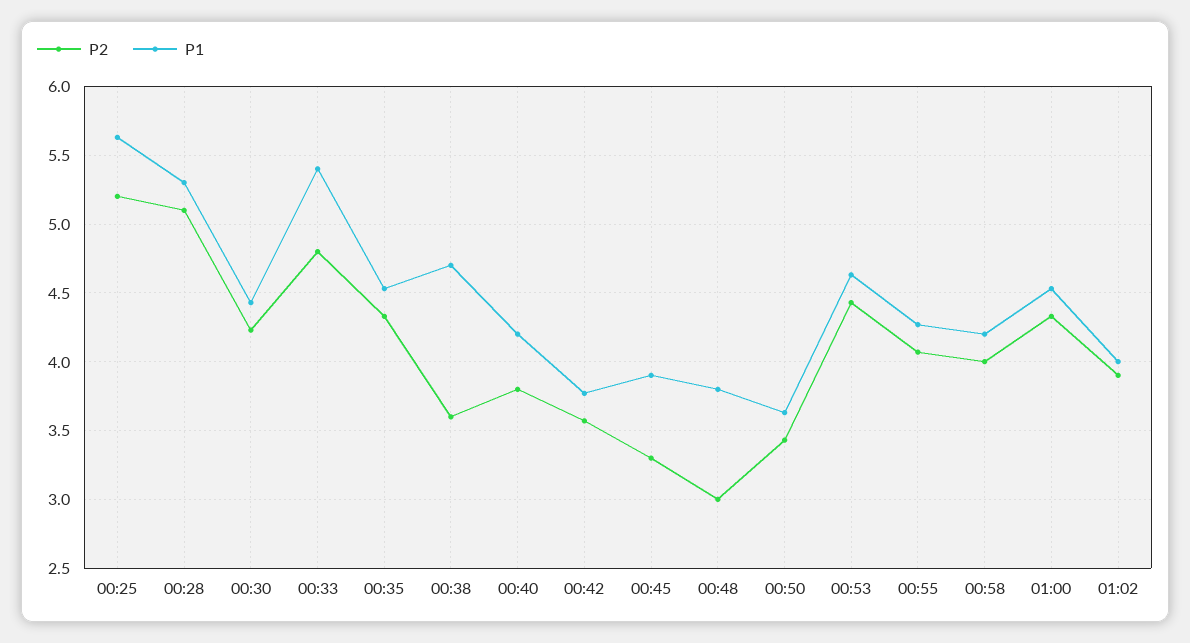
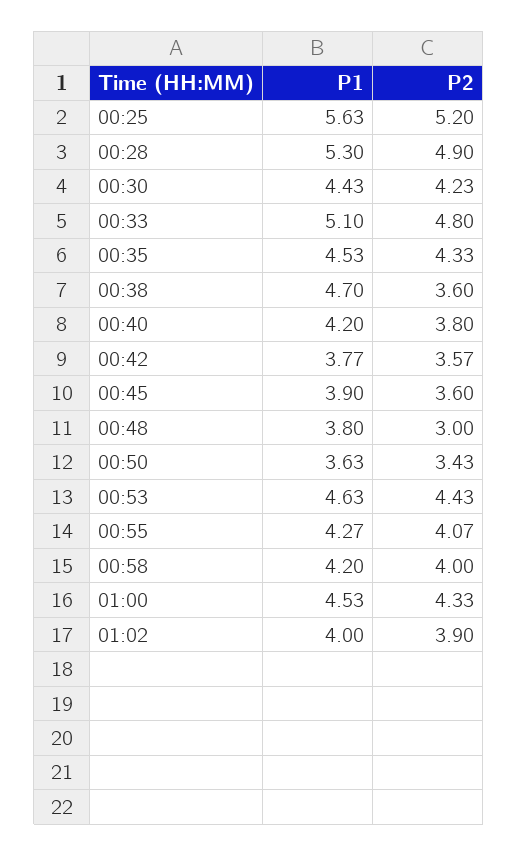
P2, 00:28: 5.1 -> 4.9
P1, 00:33: 5.4 -> 5.1
P2, 00:45: 3.3 -> 3.6

